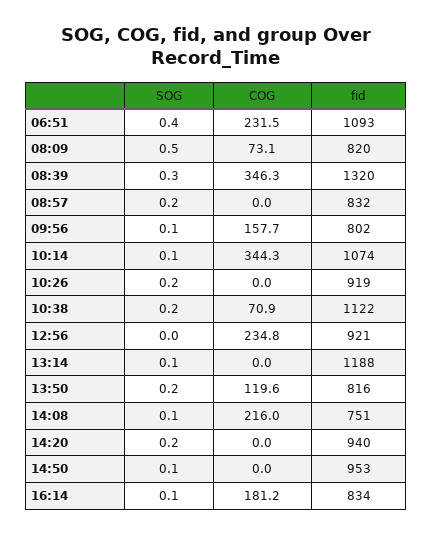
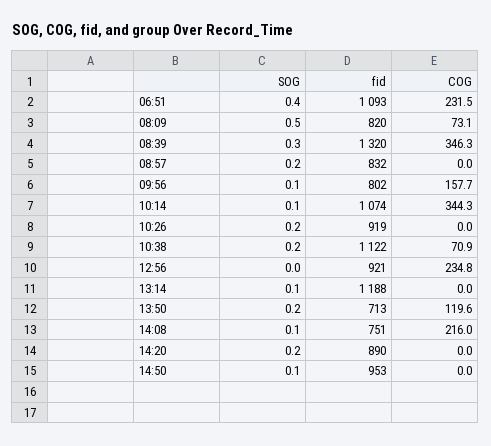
fid, 13:50: 816 -> 713
fid, 14:20: 940 -> 890
SOG, 16:14: 0.1 -> none
COG, 16:14: 181.2 -> none
fid, 16:14: 834 -> none

